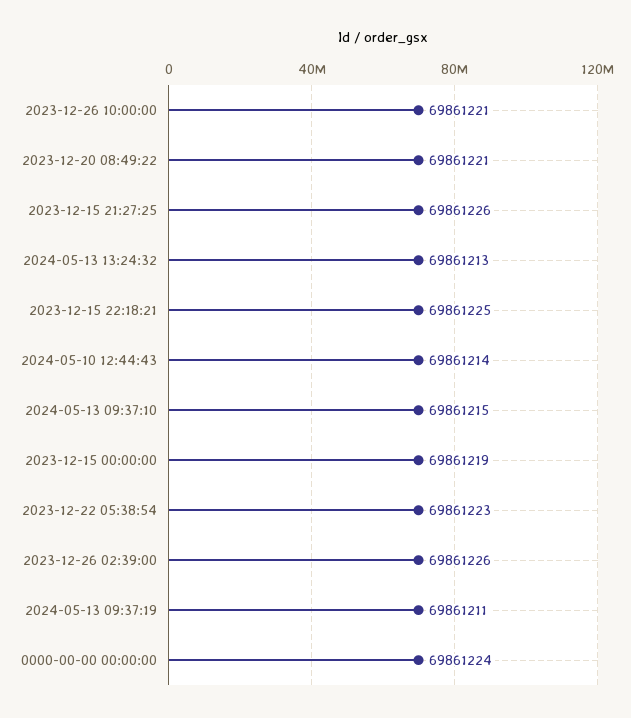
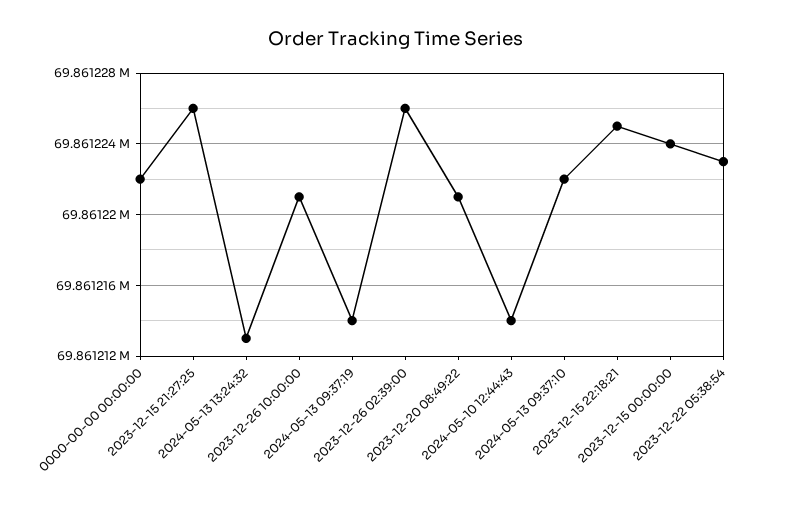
2024-05-13 09:37:10: 69861215 -> 69861222
2023-12-15 00:00:00: 69861219 -> 69861224
2024-05-13 09:37:19: 69861211 -> 69861214
0000-00-00 00:00:00: 69861224 -> 69861222

